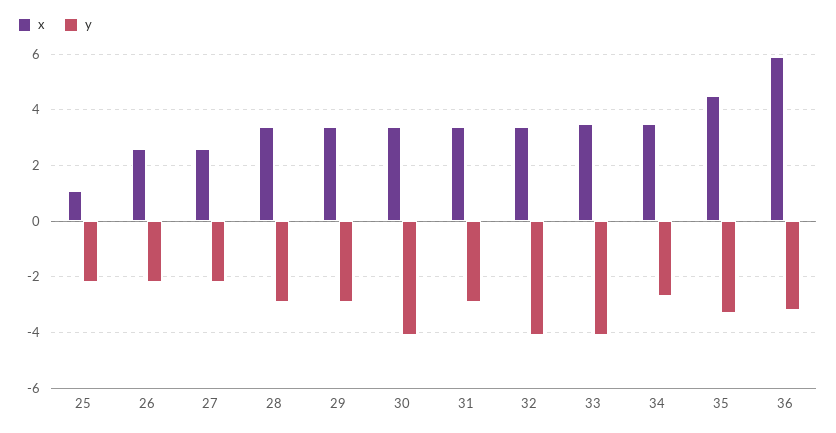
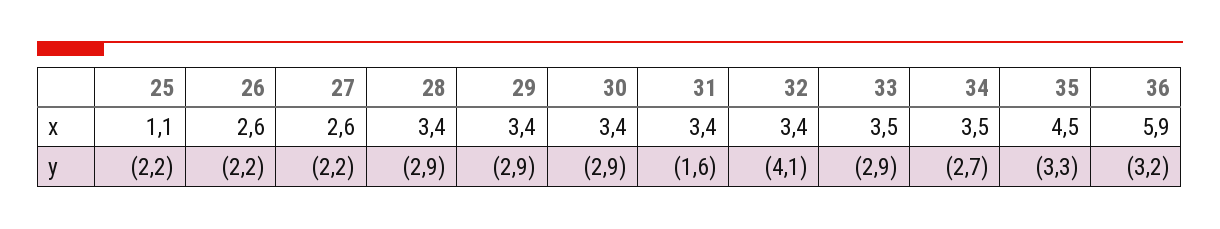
y, 30: -4 -> -2.9
y, 31: -3 -> -1.6
y, 33: -4 -> -2.9

